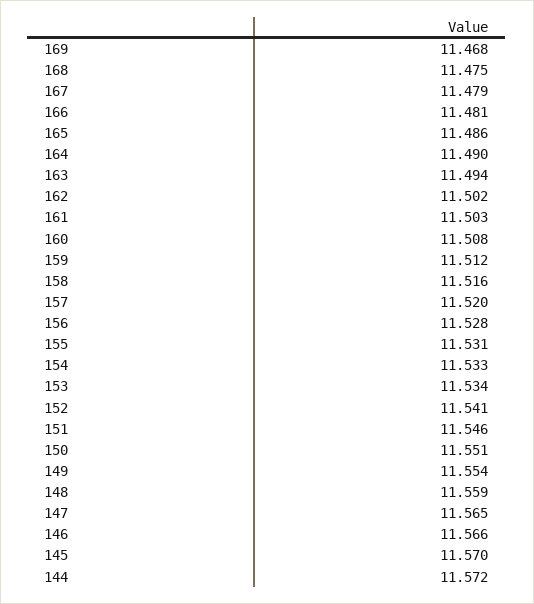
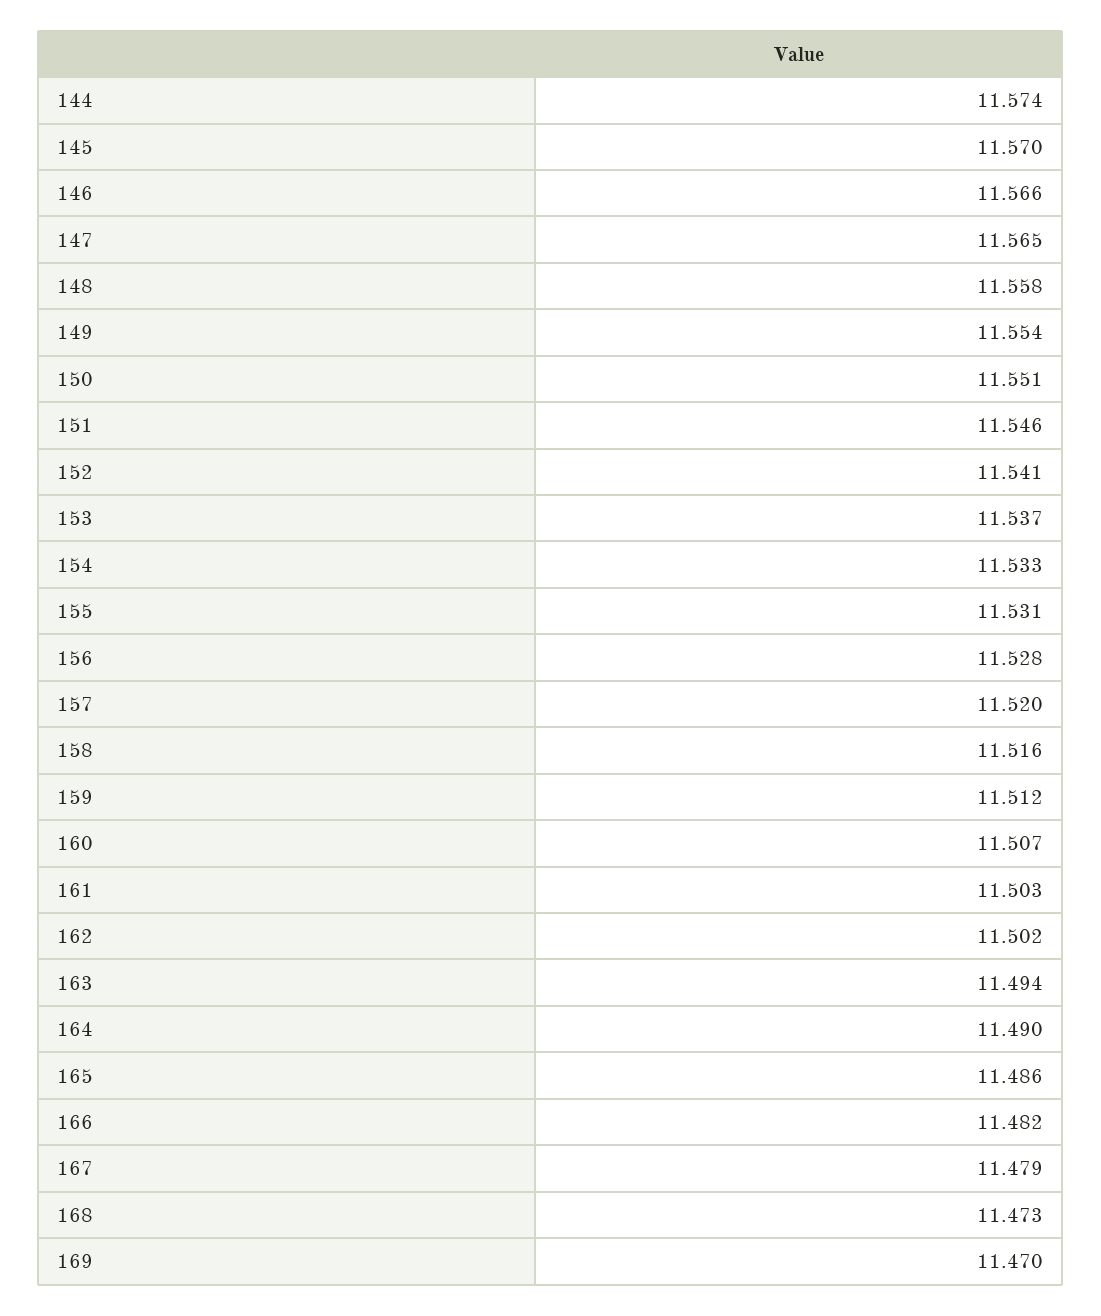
169: 11.468 -> 11.47
168: 11.475 -> 11.473
166: 11.481 -> 11.482
160: 11.508 -> 11.507
153: 11.534 -> 11.537
148: 11.559 -> 11.558
144: 11.572 -> 11.574

